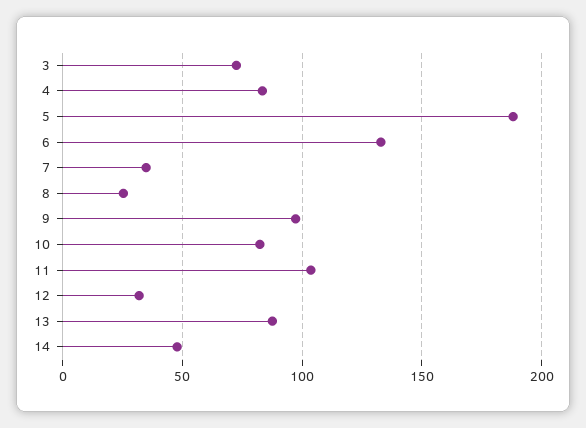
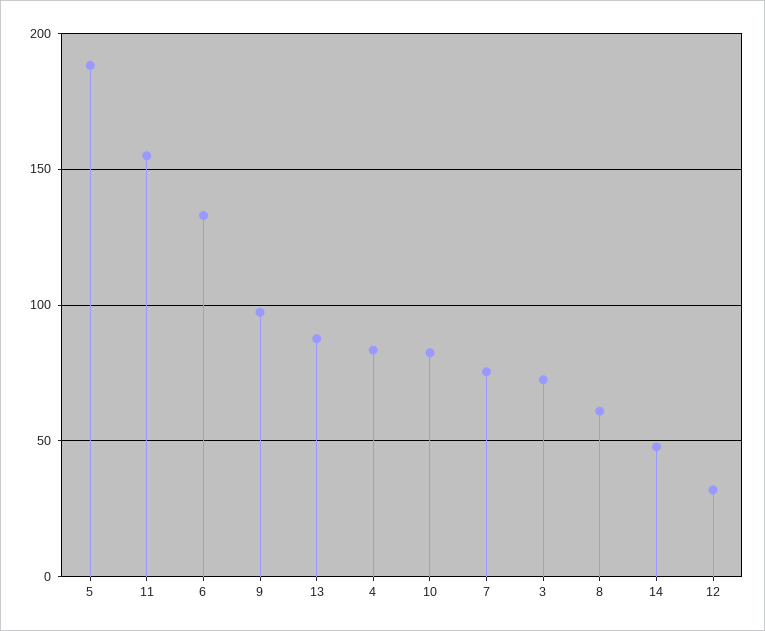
7: 35 -> 75
8: 25 -> 60
11: 105 -> 155

